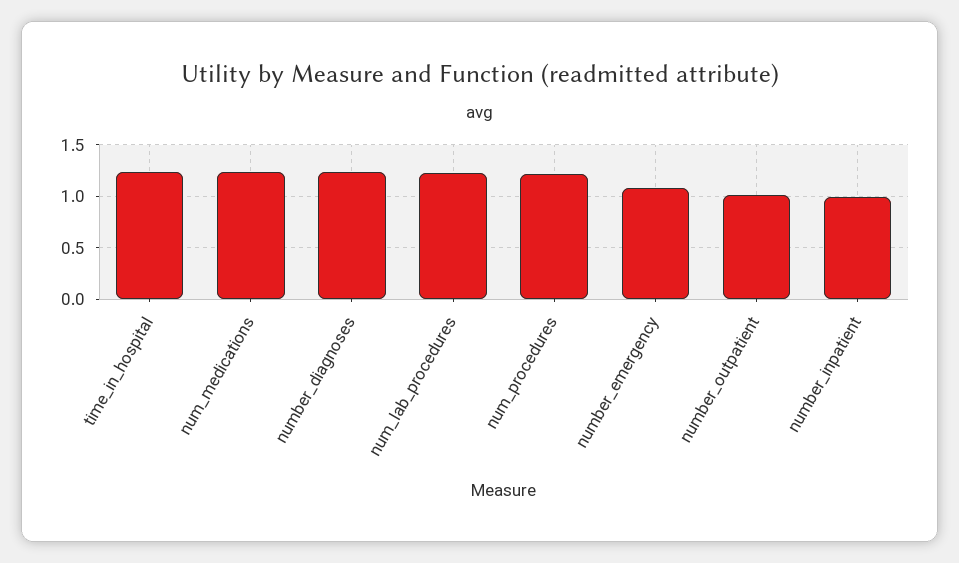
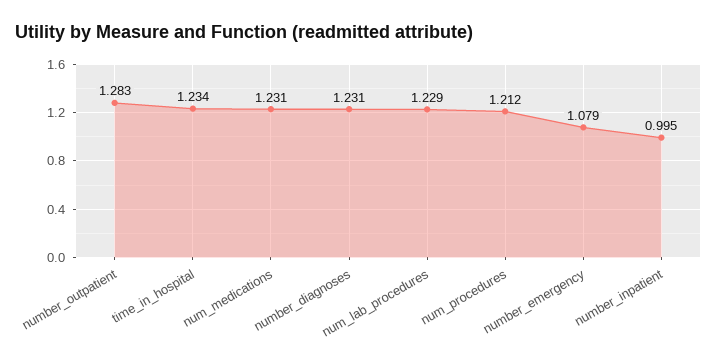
number_outpatient: 1 -> 1.283

